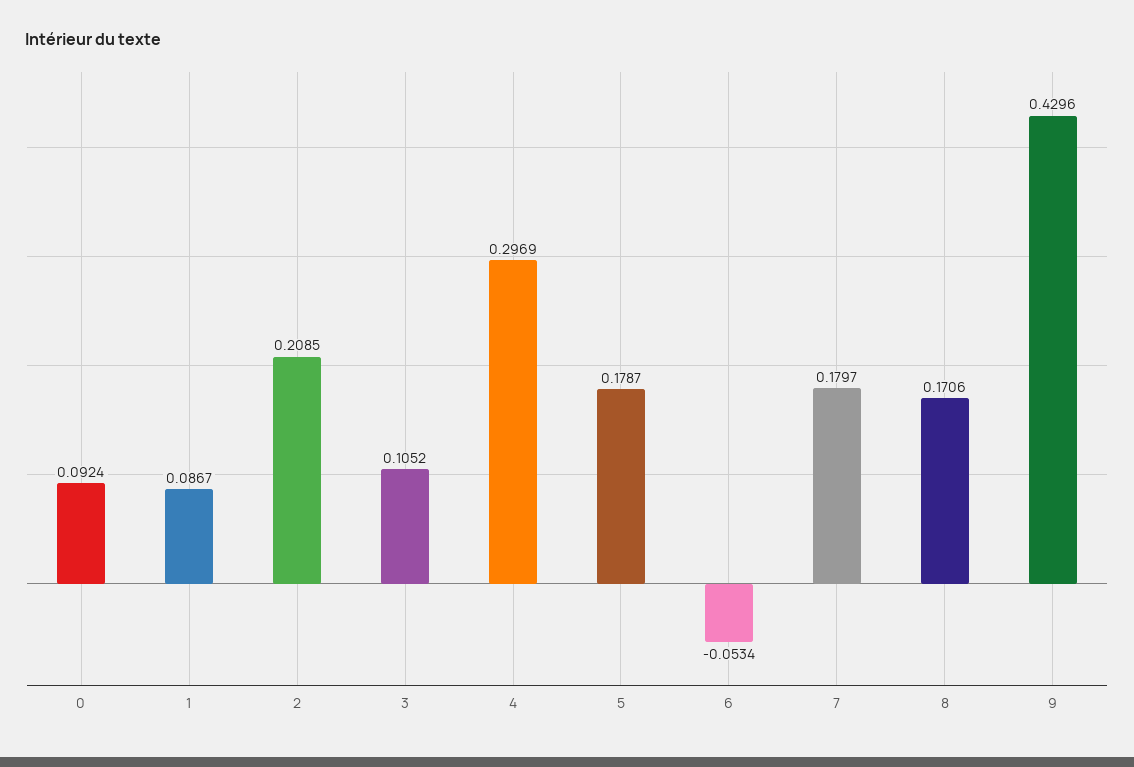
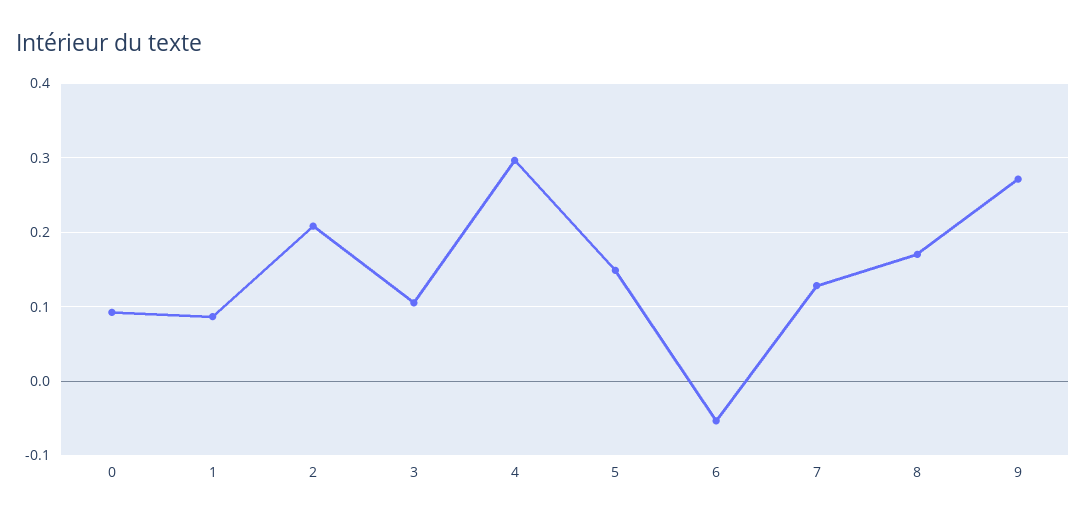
5: 0.1787 -> 0.15
7: 0.1797 -> 0.13
9: 0.4296 -> 0.27

